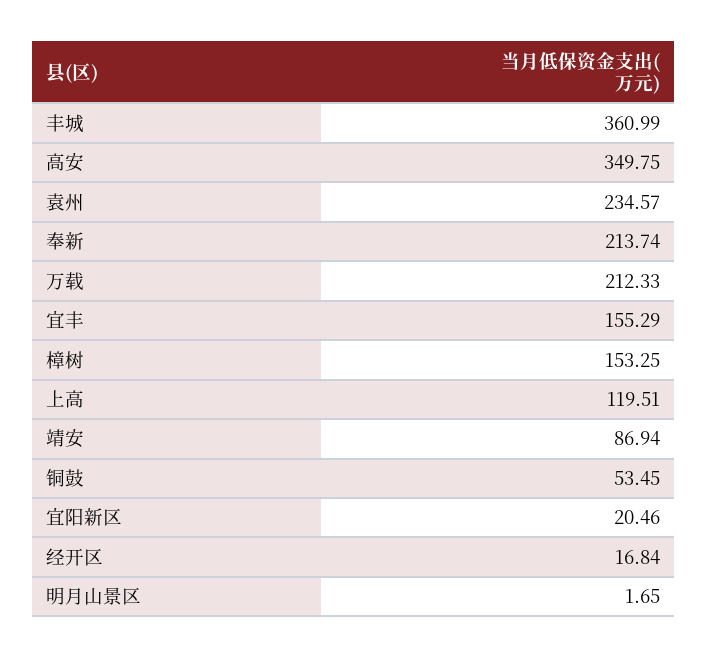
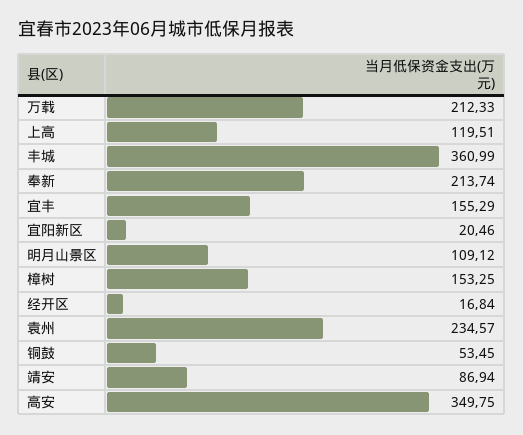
明月山景区: 1.65 -> 109.12

